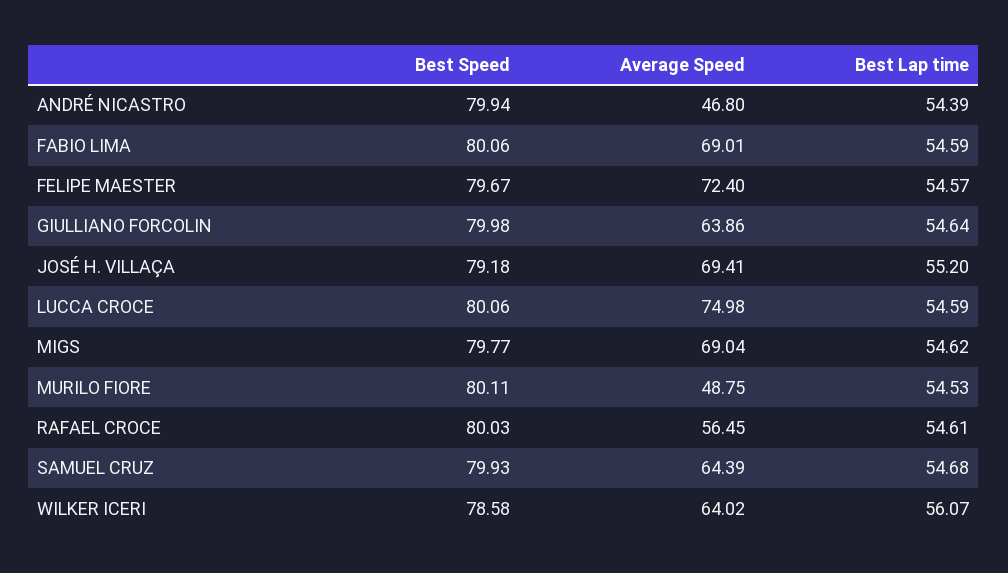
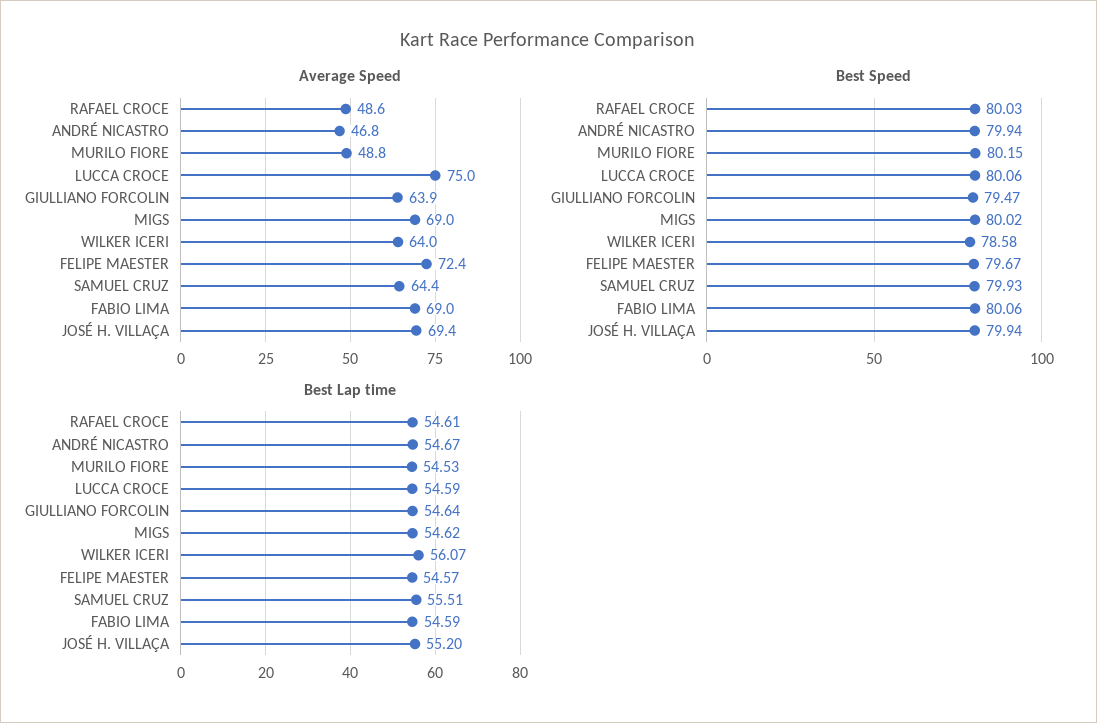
Best Lap time, ANDRÉ NICASTRO: 54.39 -> 54.67
Best Speed, GIULLIANO FORCOLIN: 79.98 -> 79.47
Best Speed, JOSÉ H. VILLAÇA: 79.18 -> 79.94
Best Speed, MIGS: 79.77 -> 80.02
Best Speed, MURILO FIORE: 80.11 -> 80.15
Average Speed, RAFAEL CROCE: 56.45 -> 48.6
Best Lap time, SAMUEL CRUZ: 54.68 -> 55.51

